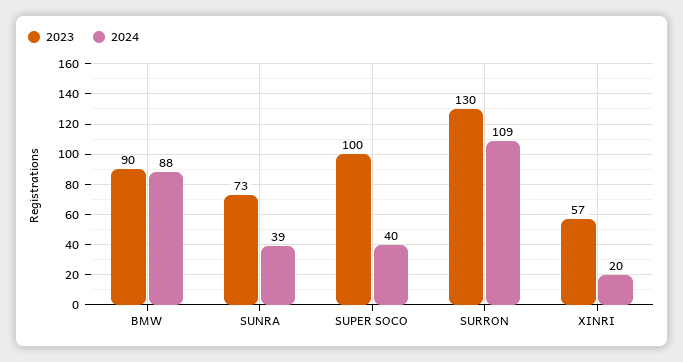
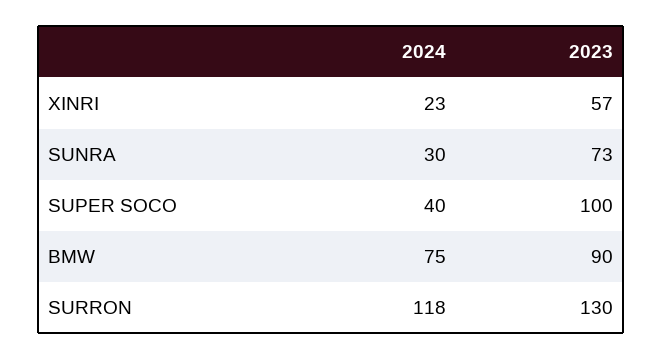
2024, BMW: 88 -> 75
2024, SUNRA: 39 -> 30
2024, SURRON: 109 -> 118
2024, XINRI: 20 -> 23

